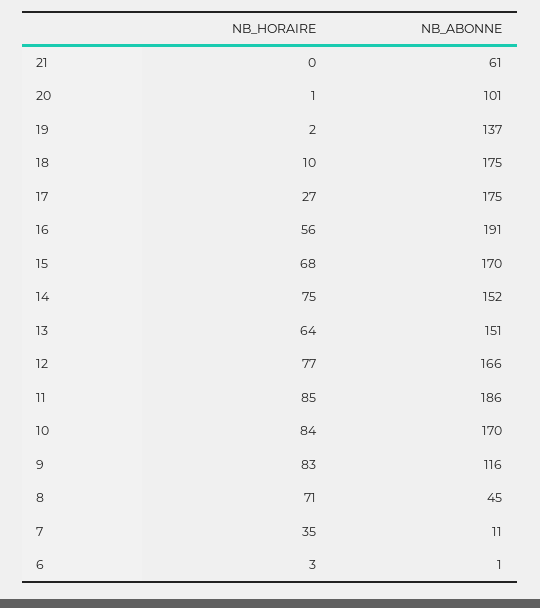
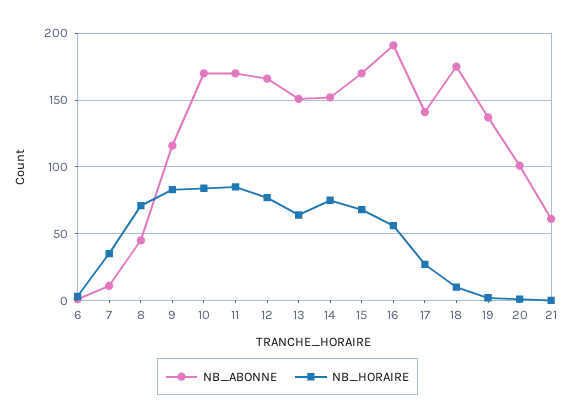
NB_ABONNE, 17: 175 -> 140
NB_ABONNE, 11: 186 -> 170

